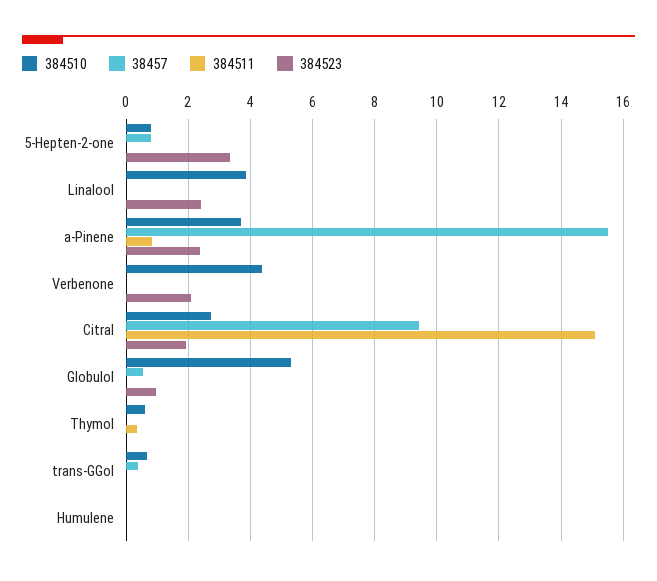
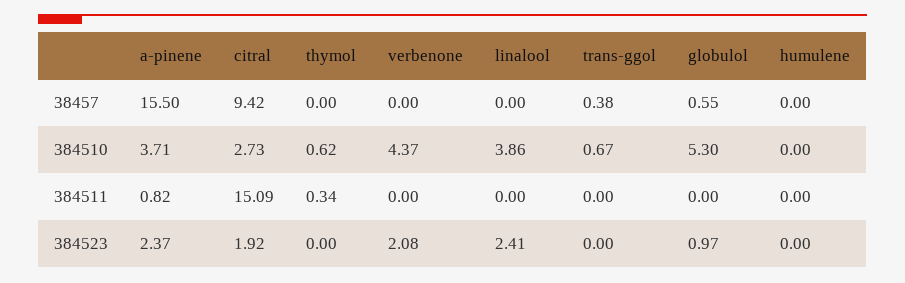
384510, 5-Hepten-2-one: 0.8 -> none
38457, 5-Hepten-2-one: 0.8 -> none
384511, 5-Hepten-2-one: 0 -> none
384523, 5-Hepten-2-one: 3.4 -> none

